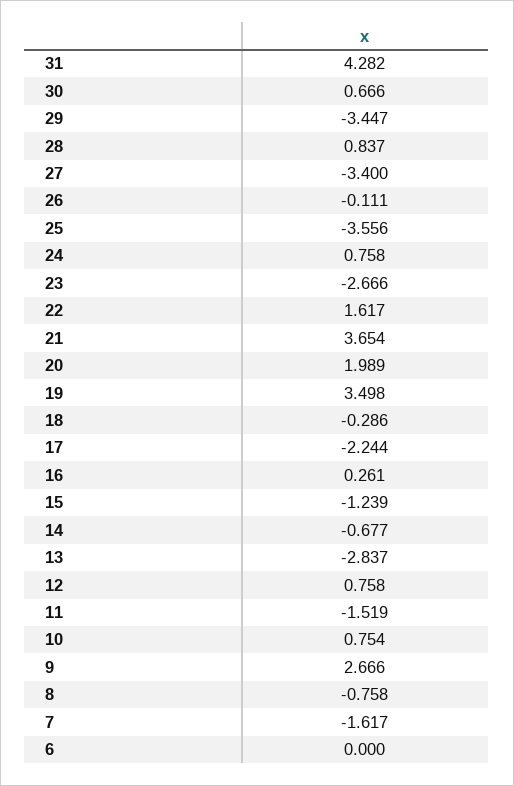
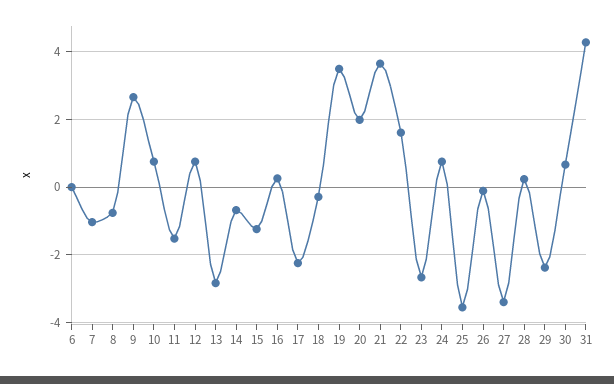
29: -3.447 -> -2.4
28: 0.837 -> 0.2
7: -1.617 -> -1

